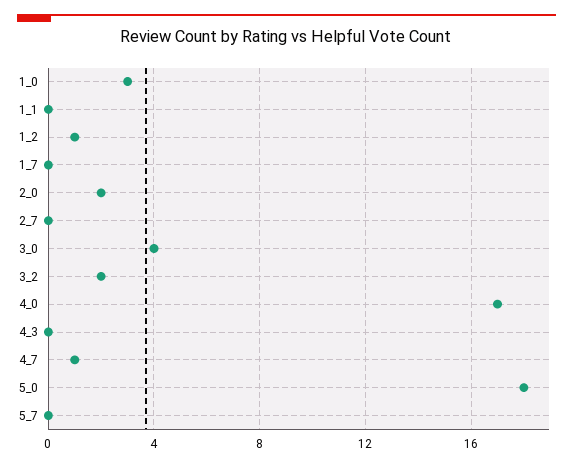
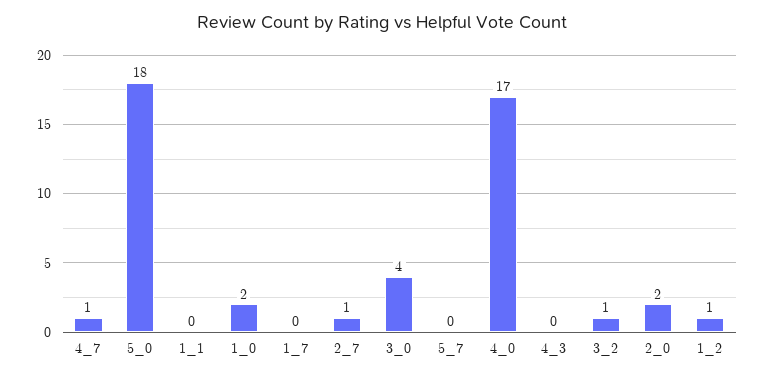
1_0: 3 -> 2
2_7: 0 -> 1
3_2: 2 -> 1

